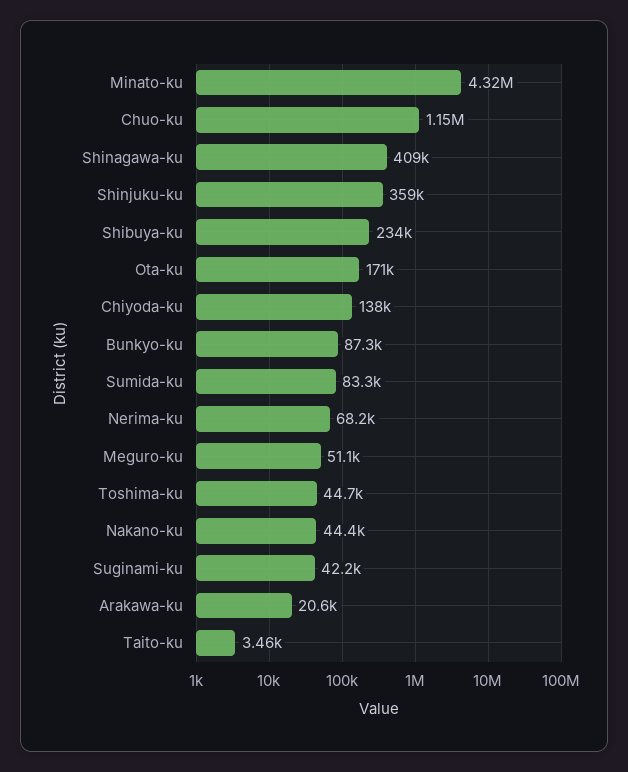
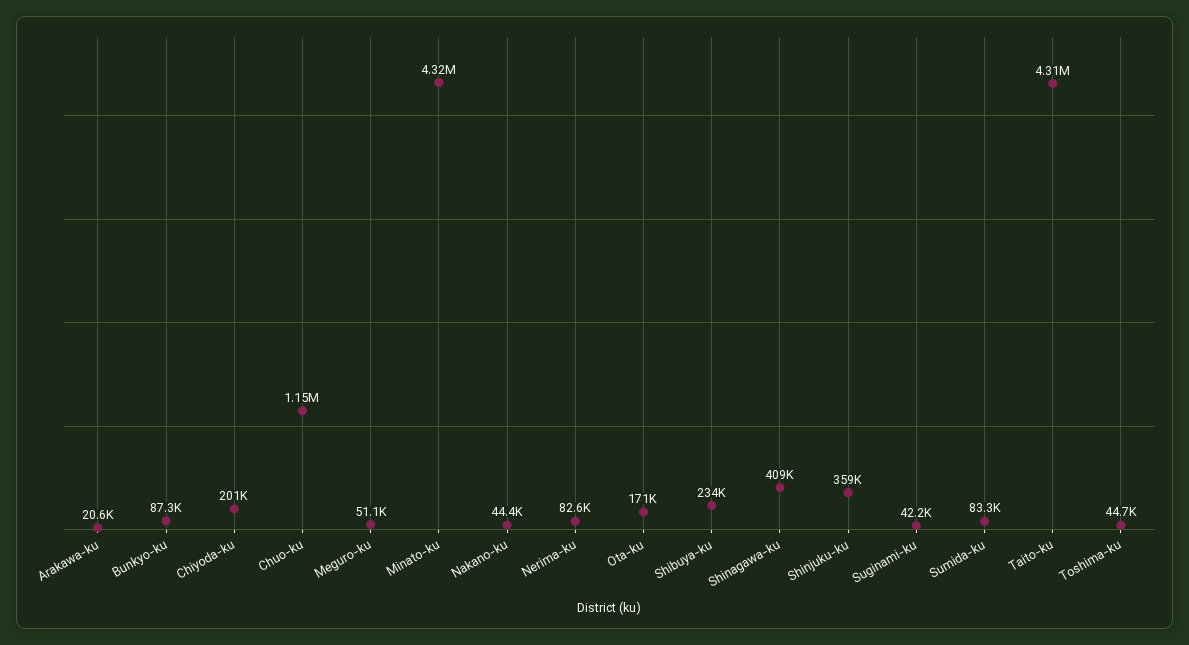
Chiyoda-ku: 138000 -> 201000
Nerima-ku: 68200 -> 82600
Taito-ku: 3460 -> 4310000

